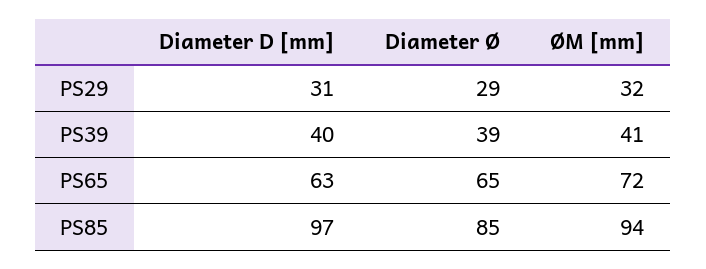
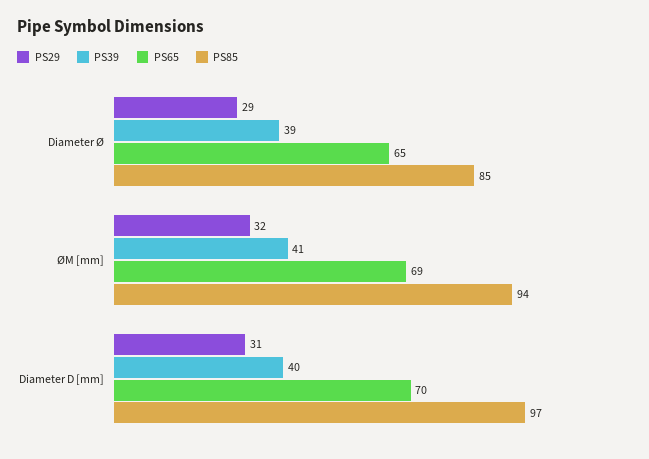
PS65, Diameter D [mm]: 63 -> 70
PS65, ØM [mm]: 72 -> 69

